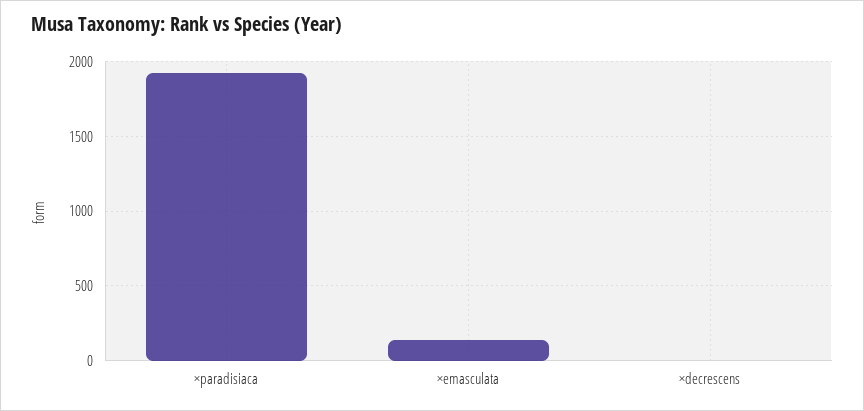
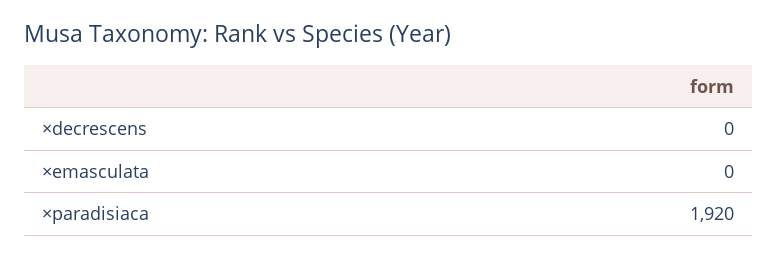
×emasculata: 150 -> 0

